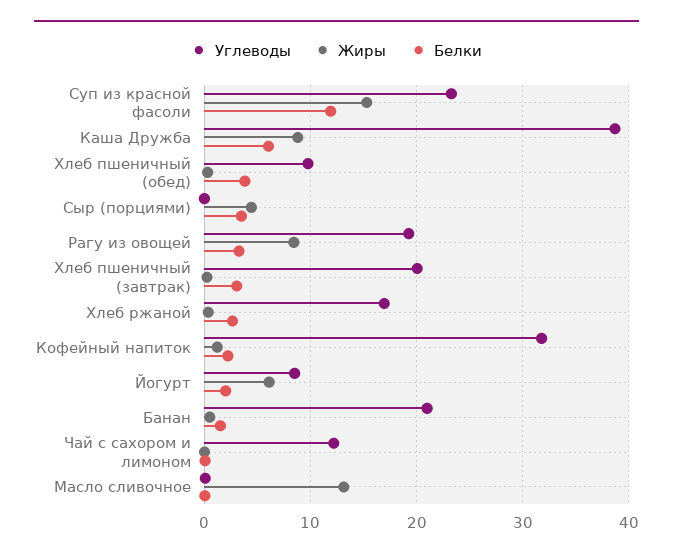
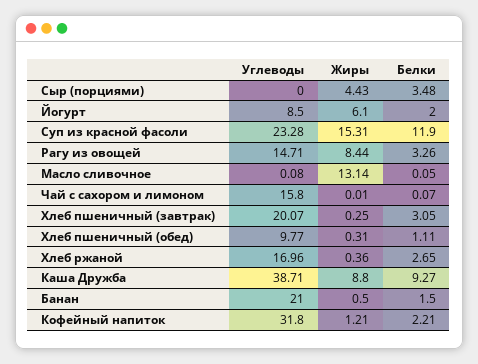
Белки, Каша Дружба: 6 -> 9.27
Белки, Хлеб пшеничный (обед): 4 -> 1.11
Углеводы, Рагу из овощей: 19 -> 14.71
Углеводы, Чай с сахором и лимоном: 12 -> 15.8

